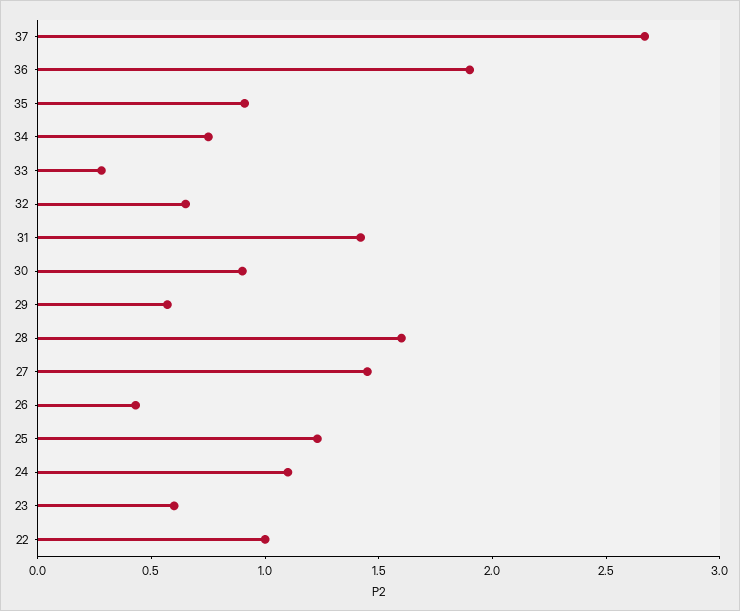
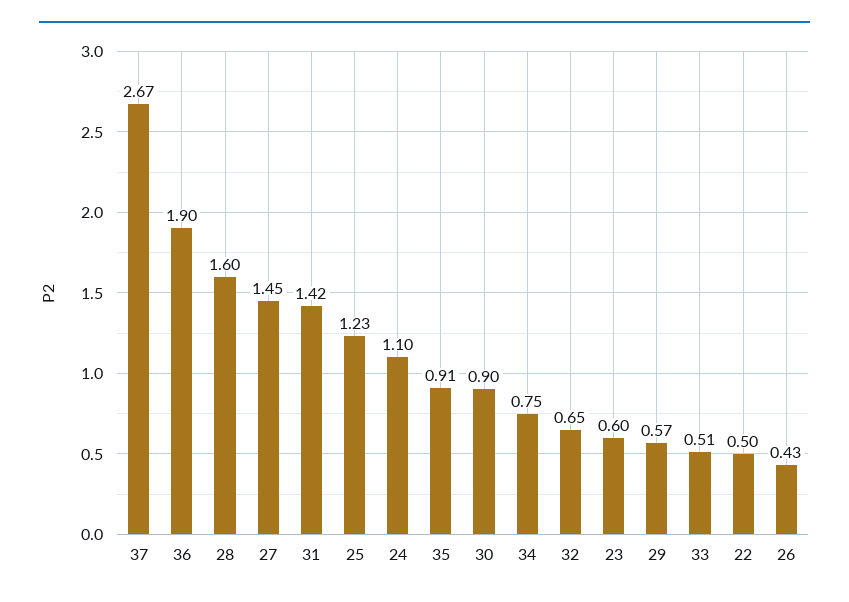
33: 0.3 -> 0.51
22: 1 -> 0.5

